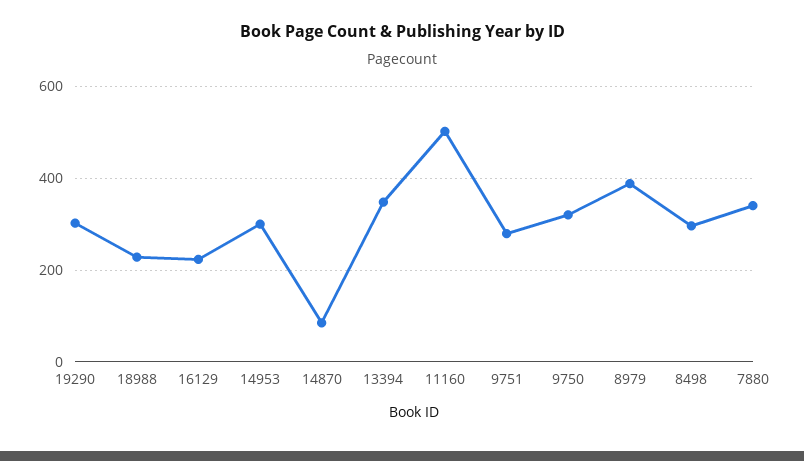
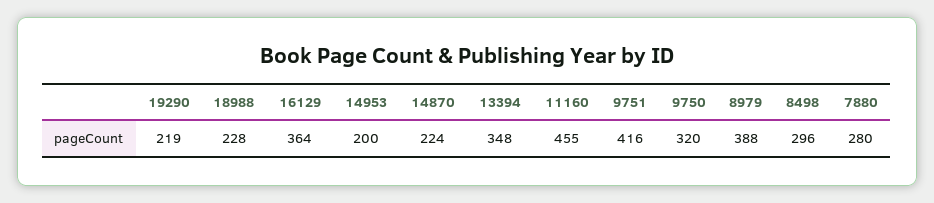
19290: 300 -> 219
16129: 220 -> 364
14953: 300 -> 200
14870: 80 -> 224
11160: 500 -> 455
9751: 280 -> 416
7880: 340 -> 280

